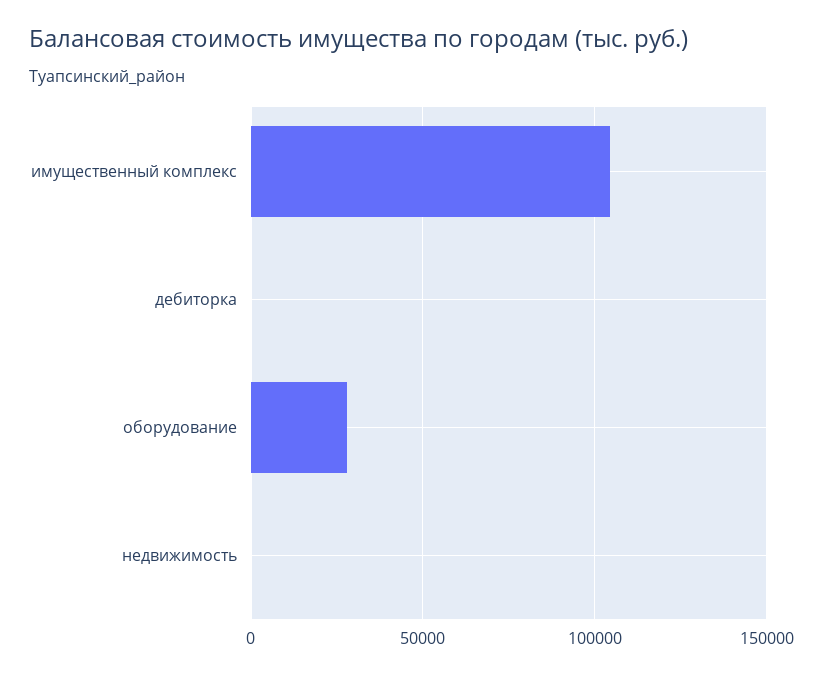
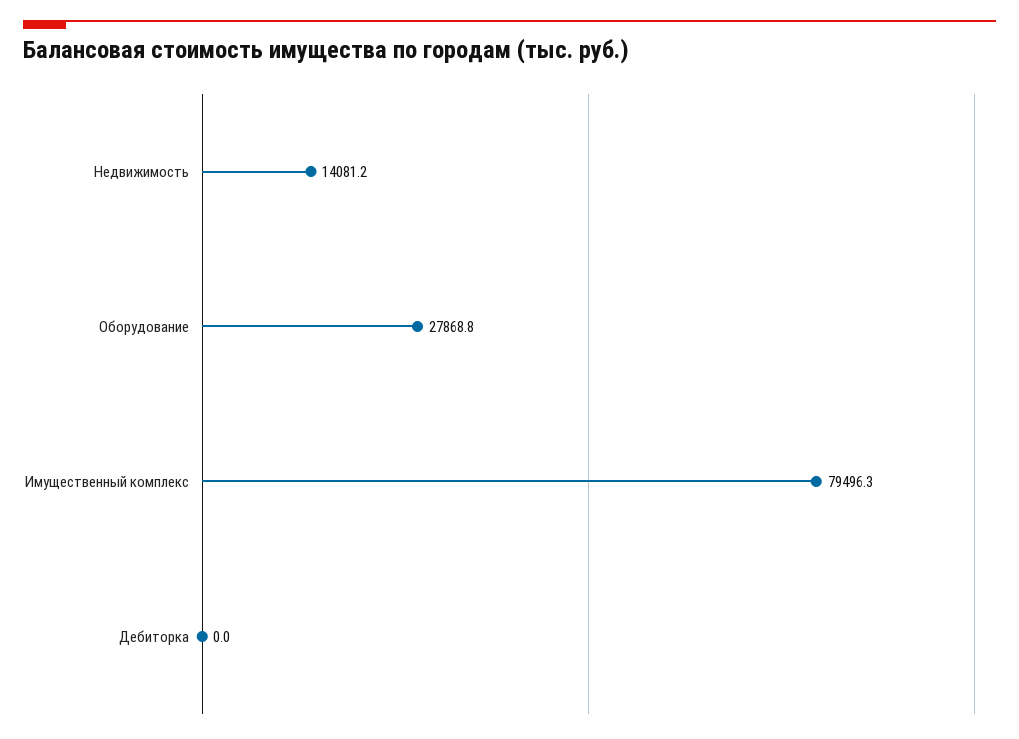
имущественный комплекс: 105000 -> 79496.3
недвижимость: 0 -> 14081.2

